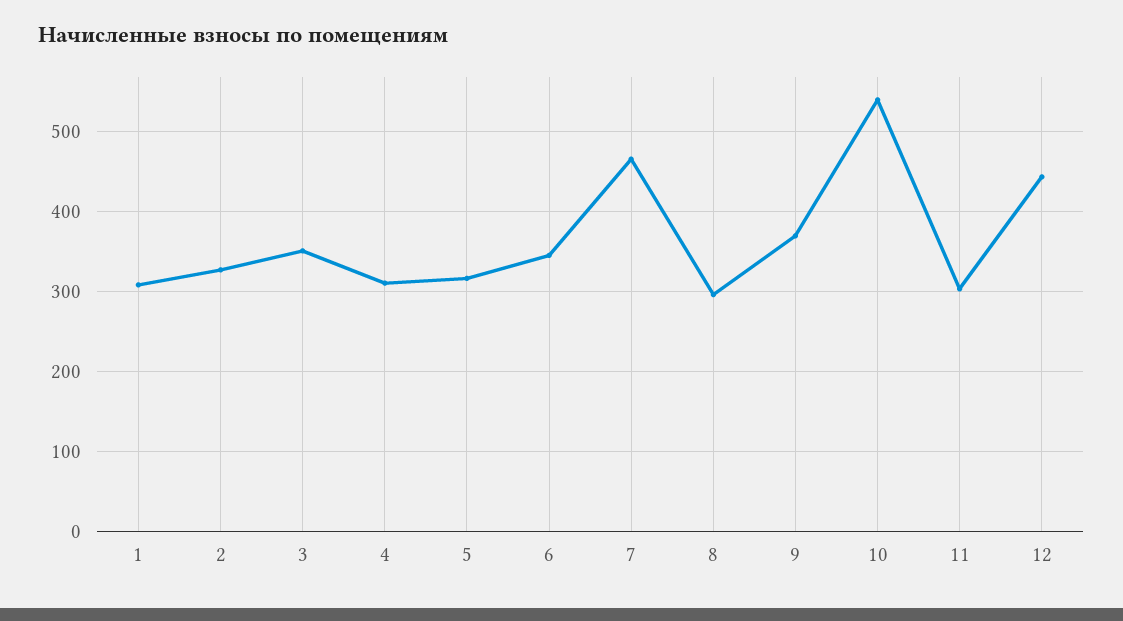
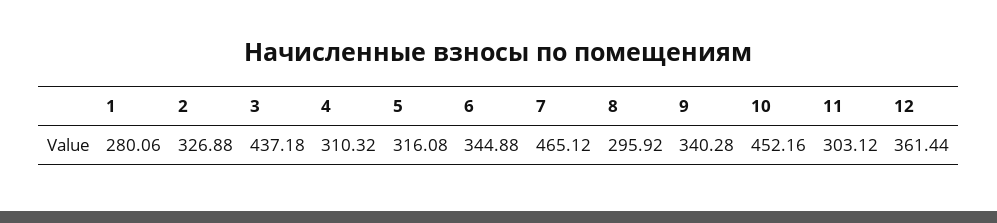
1: 310 -> 280.06
3: 350 -> 437.18
9: 370 -> 340.28
10: 540 -> 452.16
12: 440 -> 361.44

